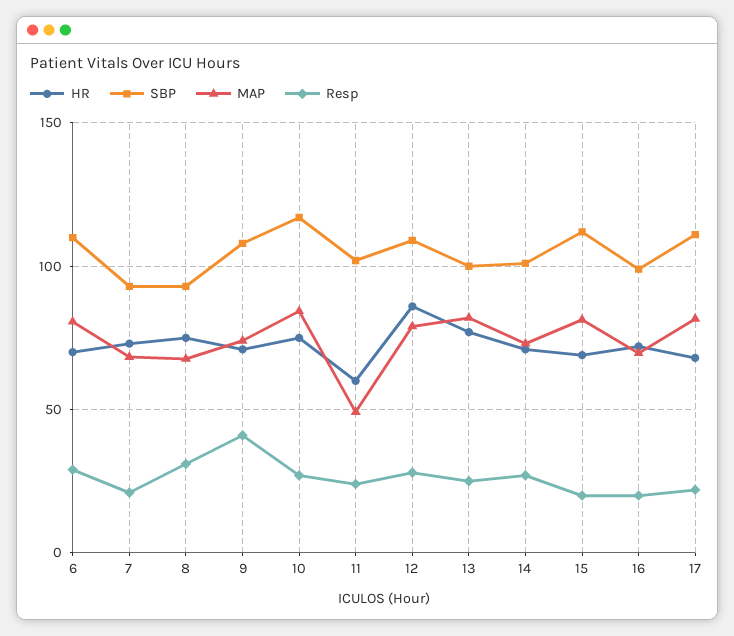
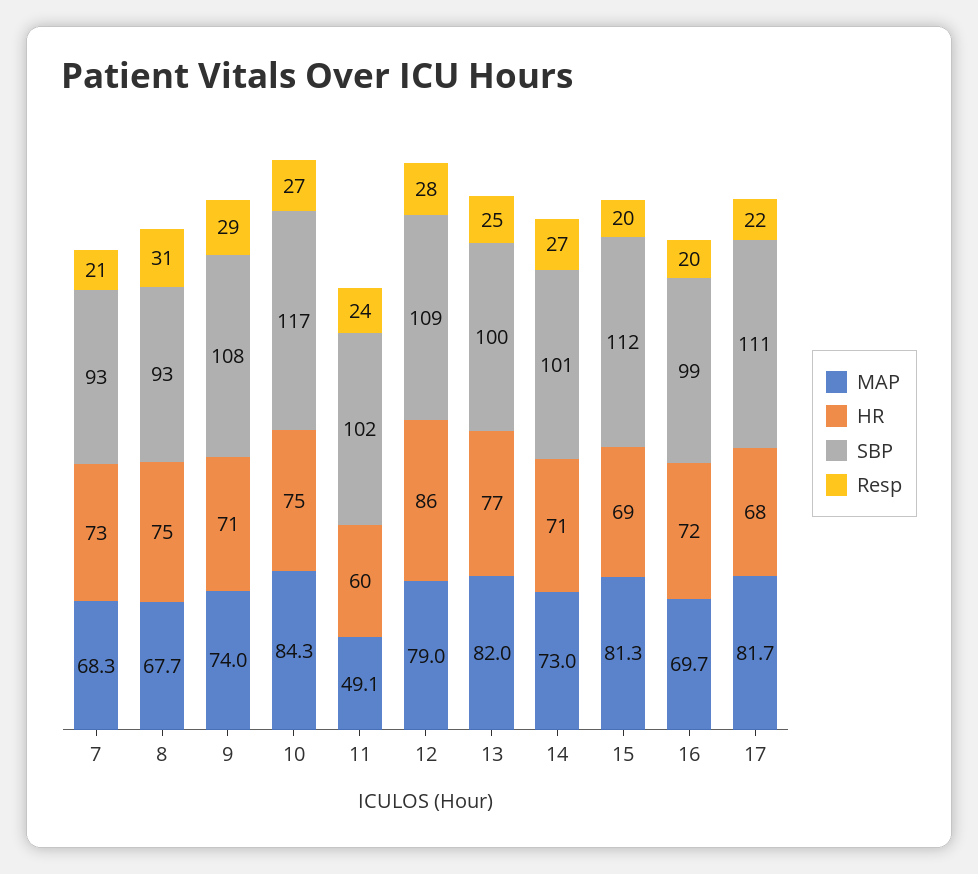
HR, 6: 70 -> none
SBP, 6: 110 -> none
MAP, 6: 80 -> none
Resp, 6: 30 -> none
Resp, 9: 40 -> 29

